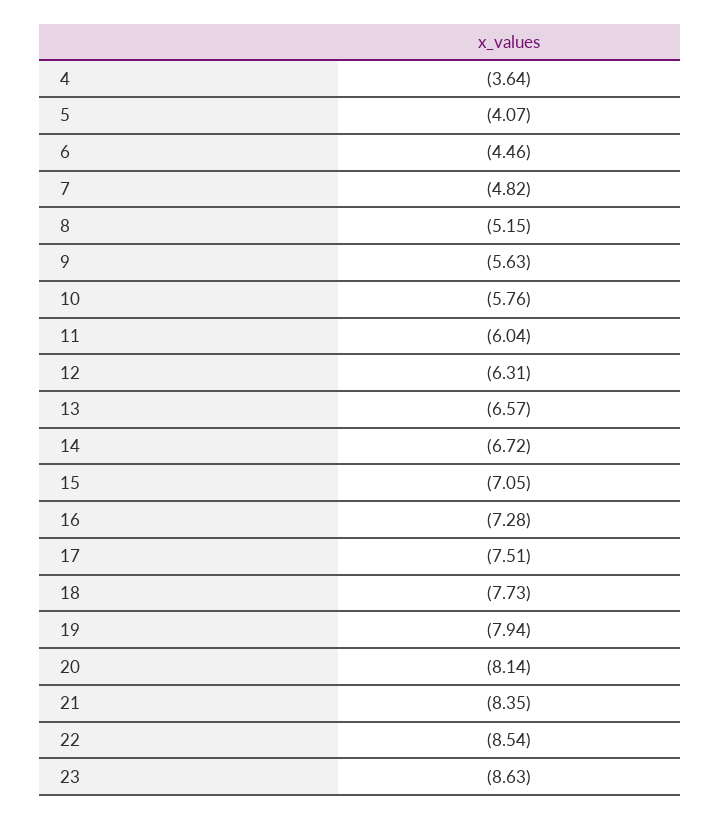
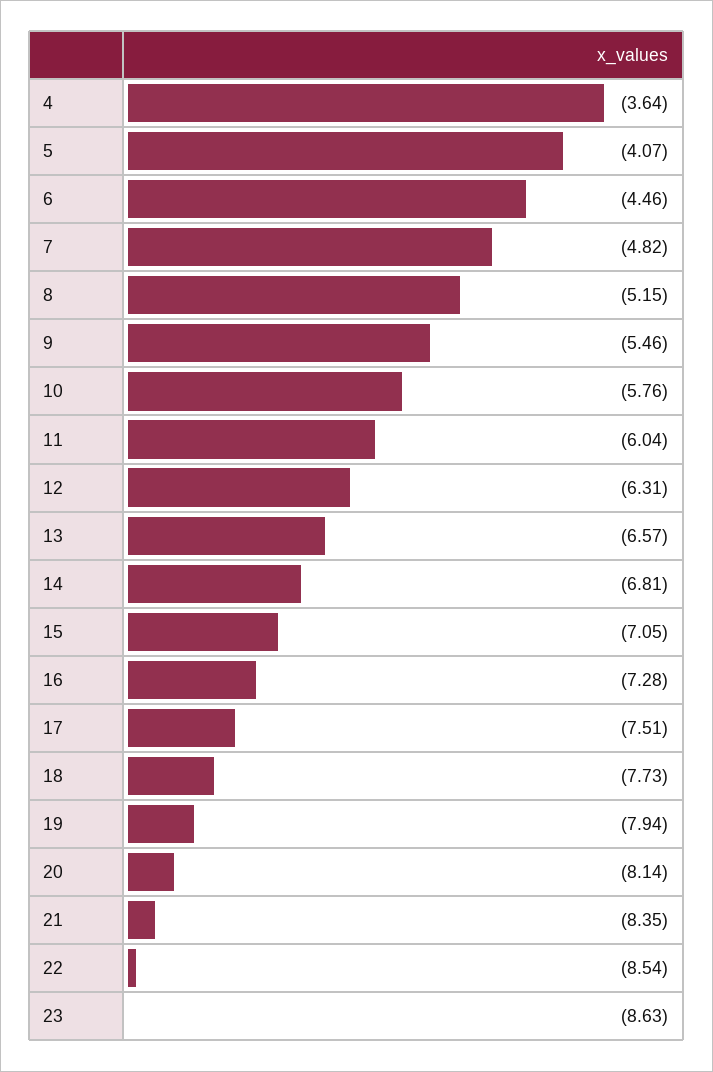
9: -5.63 -> -5.46
14: -6.72 -> -6.81

